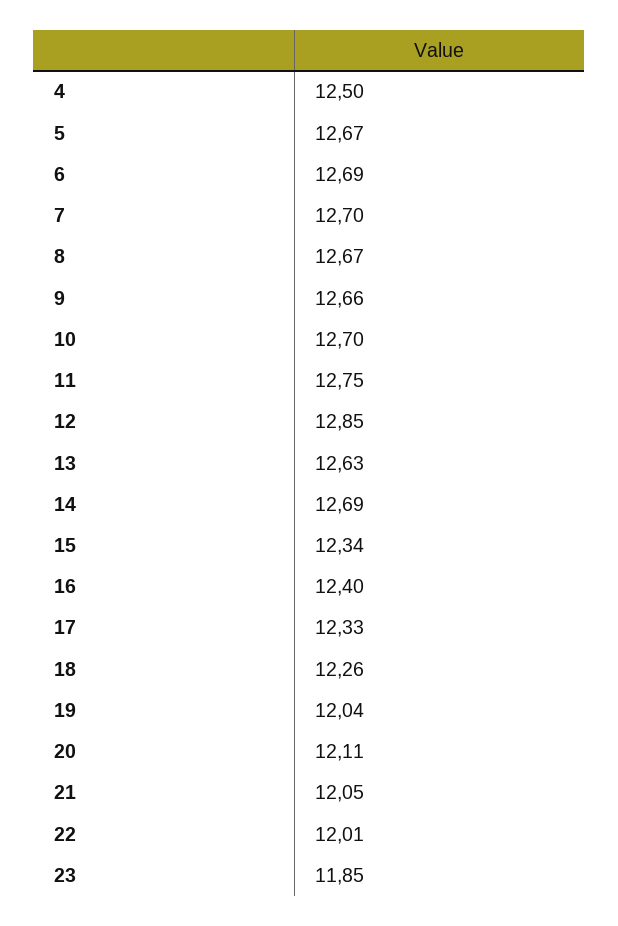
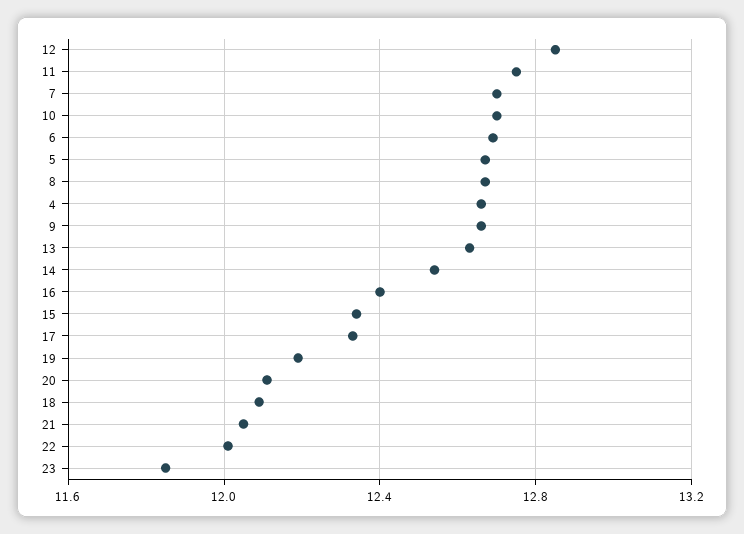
4: 12.5 -> 12.65
14: 12.69 -> 12.55
18: 12.26 -> 12.1
19: 12.04 -> 12.2

